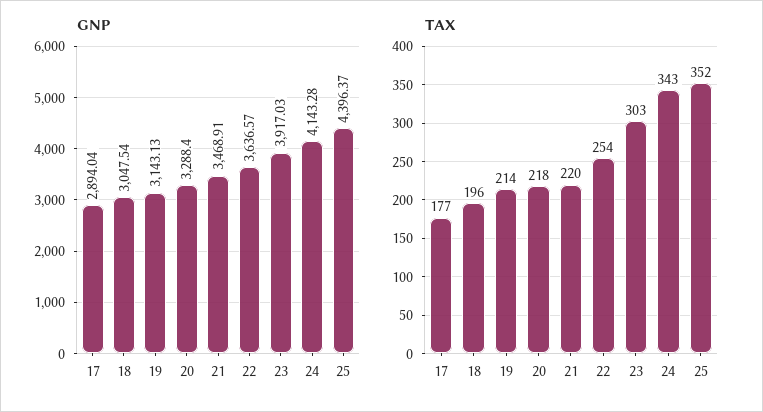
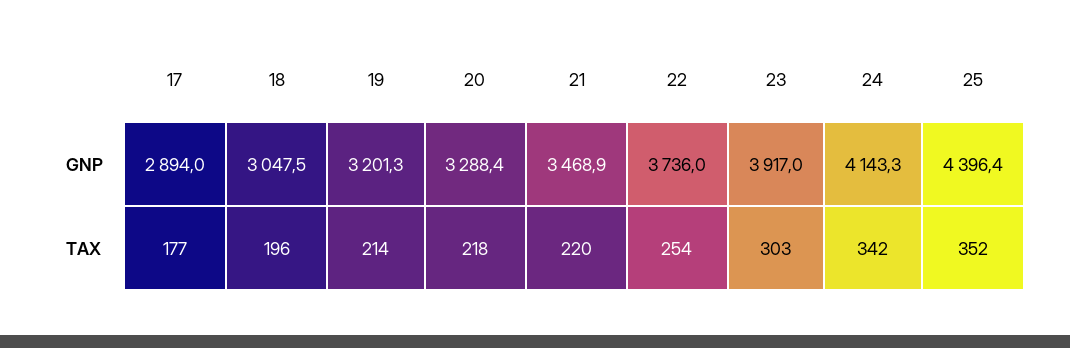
GNP, 19: 3143.13 -> 3201.3
GNP, 22: 3636.57 -> 3736
TAX, 24: 343 -> 342

